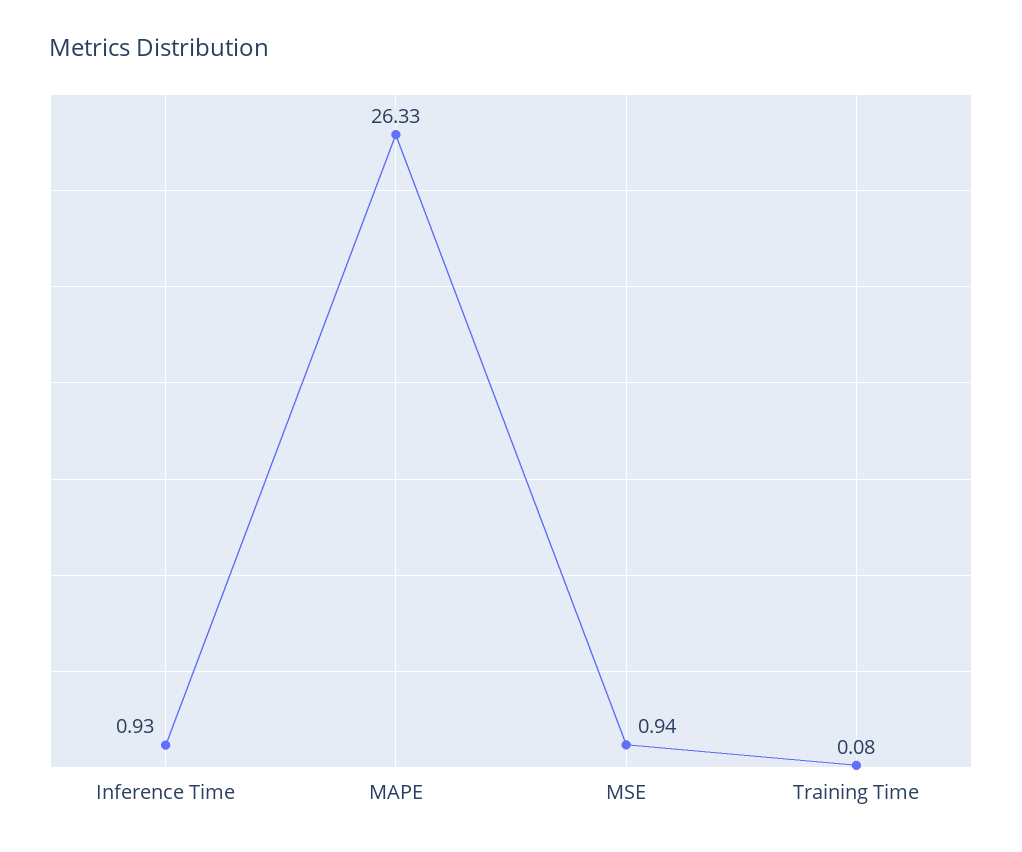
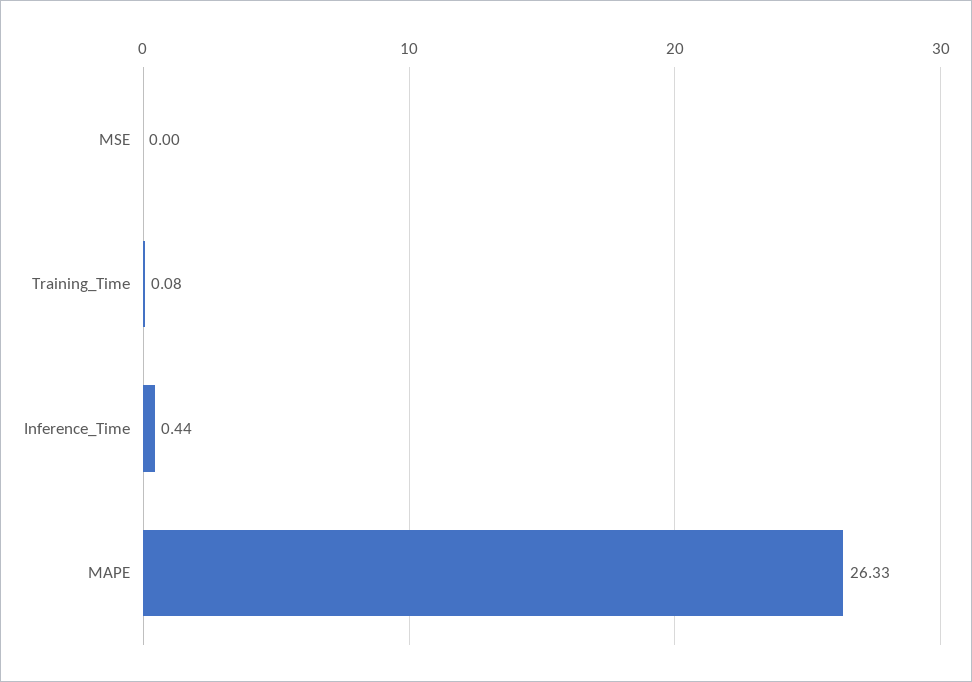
Inference Time: 0.93 -> 0.44
MSE: 0.94 -> 0

